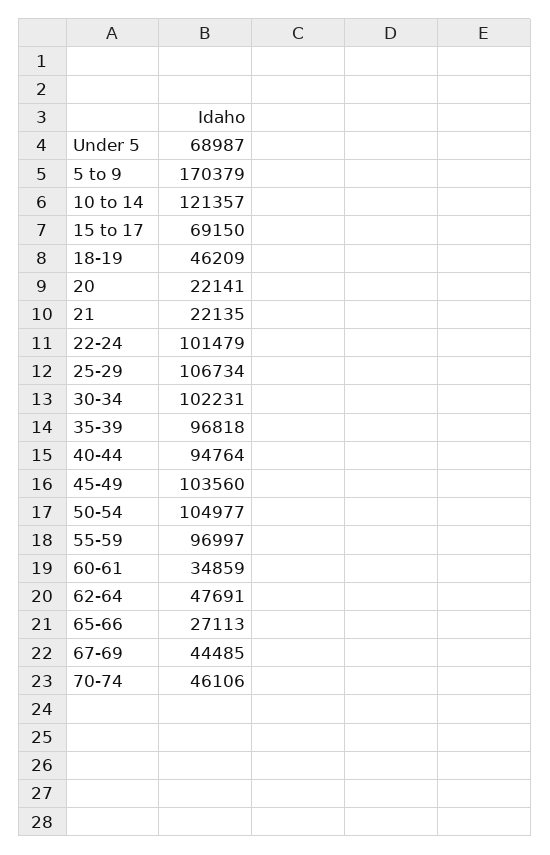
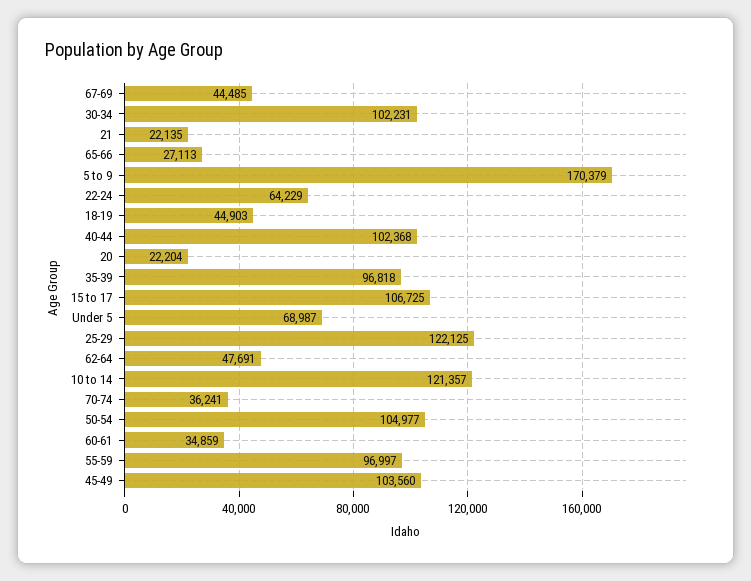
15 to 17: 69150 -> 106725
18-19: 46209 -> 44903
20: 22141 -> 22204
22-24: 101479 -> 64229
25-29: 106734 -> 122125
40-44: 94764 -> 102368
70-74: 46106 -> 36241

